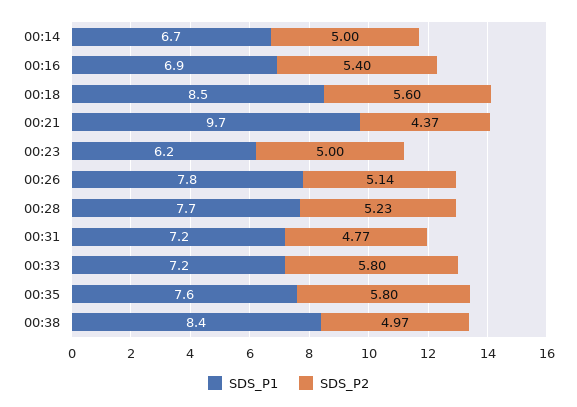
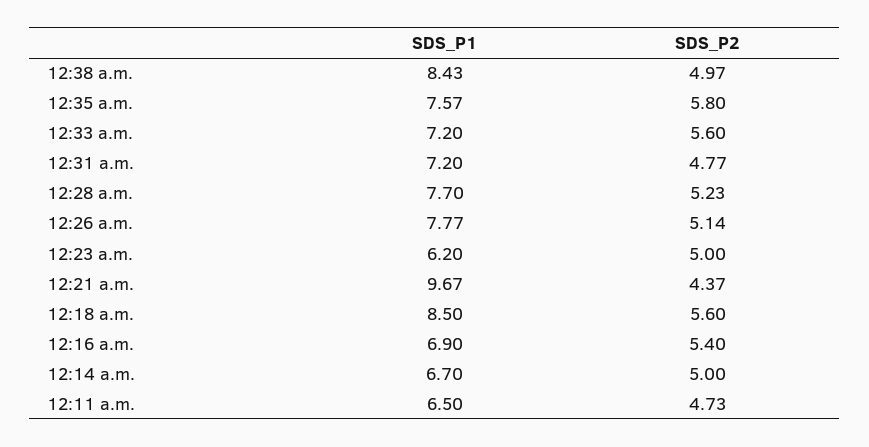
SDS_P2, 00:33: 5.8 -> 5.6
SDS_P1, 12:11 a.m.: none -> 6.5
SDS_P2, 12:11 a.m.: none -> 4.73

